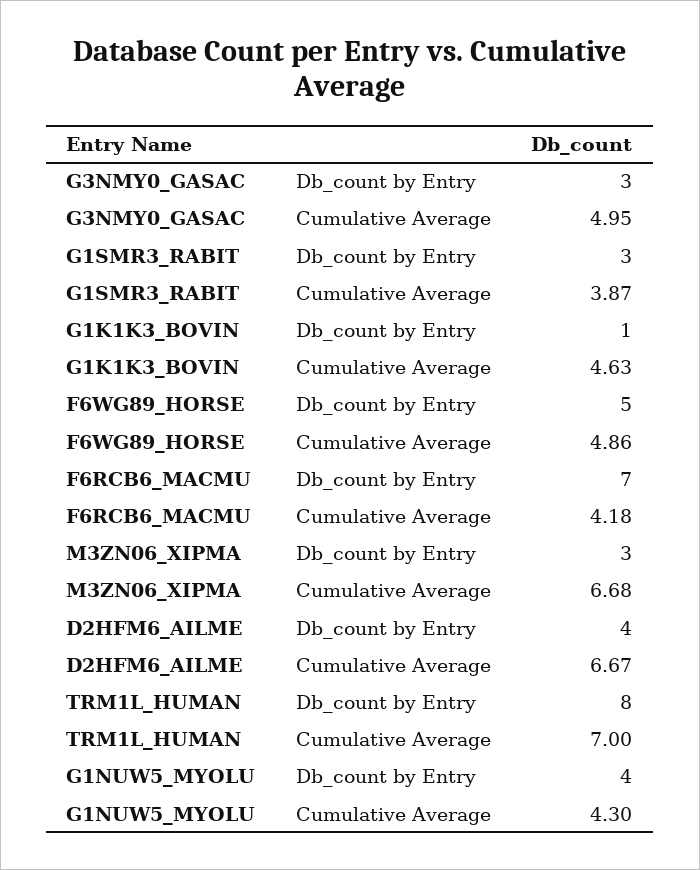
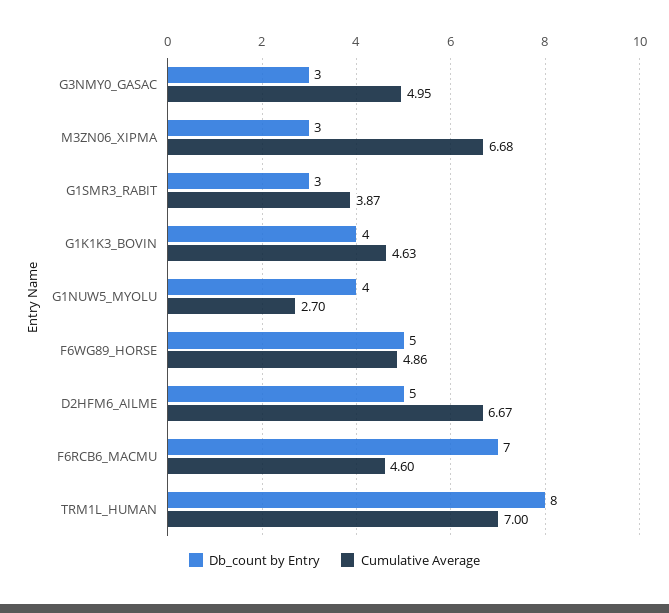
Db_count by Entry, G1K1K3_BOVIN: 1 -> 4
Cumulative Average, F6RCB6_MACMU: 4.18 -> 4.6
Db_count by Entry, D2HFM6_AILME: 4 -> 5
Cumulative Average, G1NUW5_MYOLU: 4.3 -> 2.7

